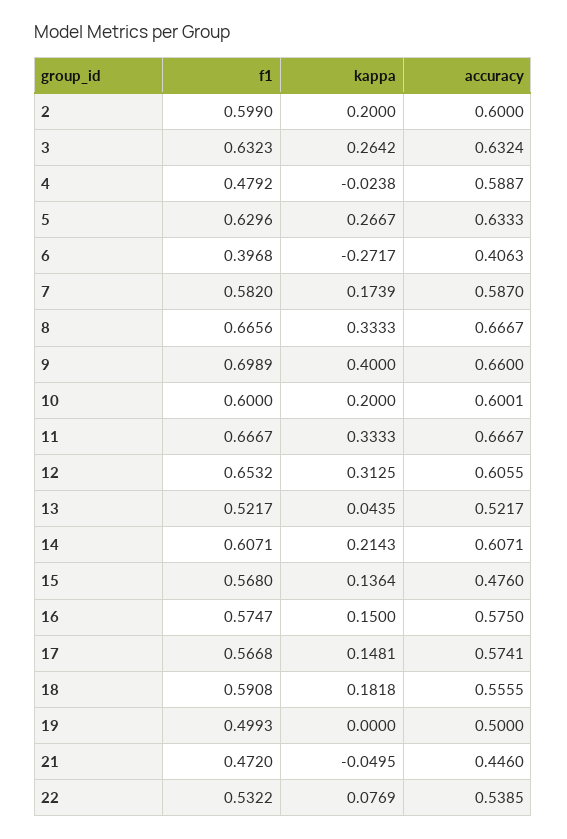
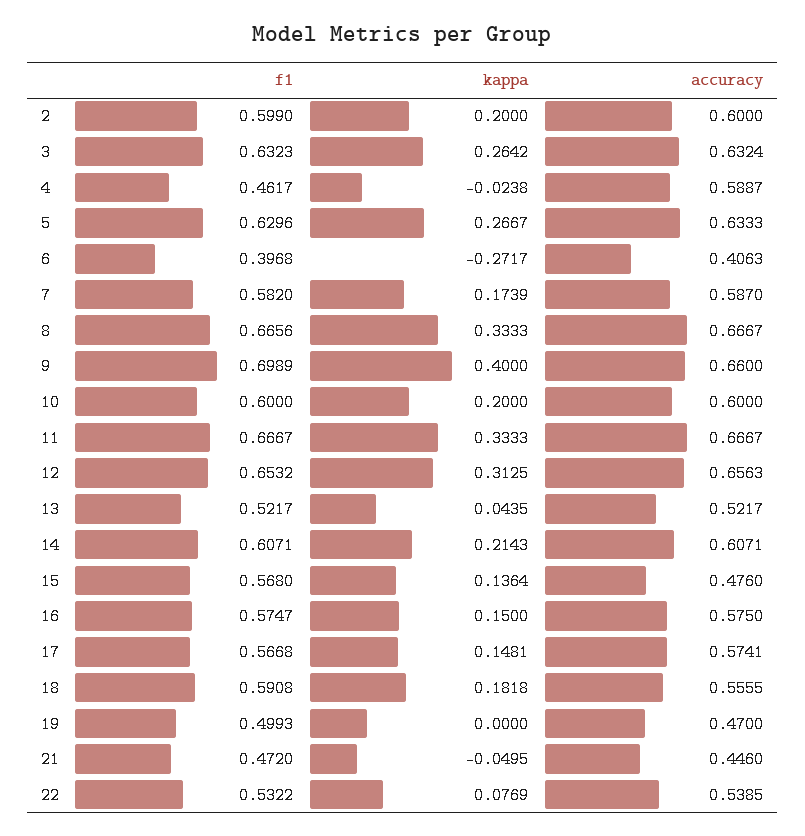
f1, 4: 0.4792 -> 0.4617
accuracy, 10: 0.6001 -> 0.6
accuracy, 12: 0.6055 -> 0.6563
accuracy, 19: 0.5 -> 0.47

